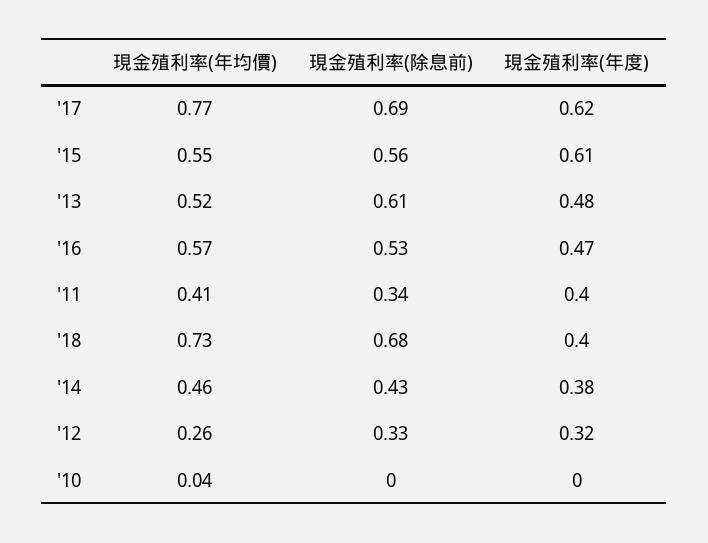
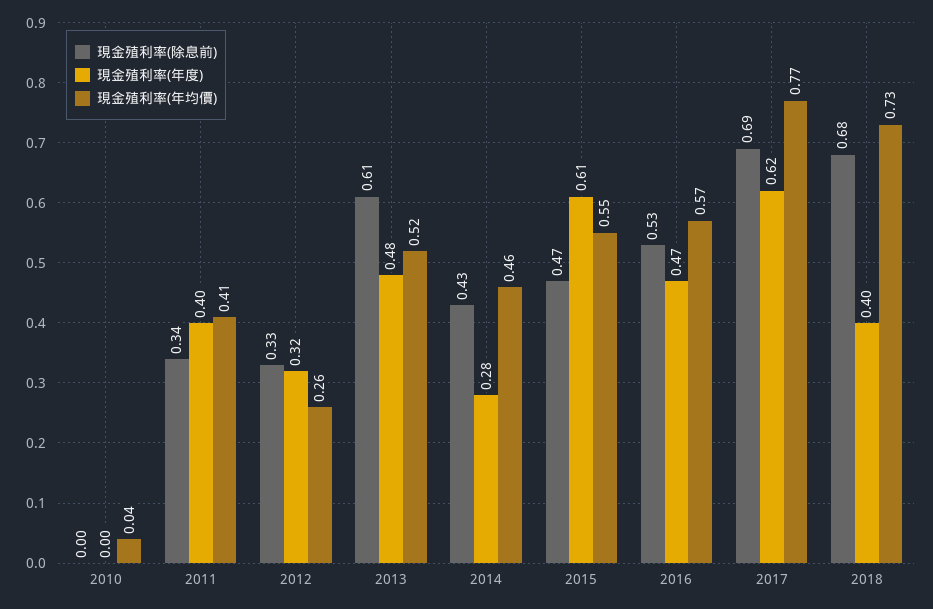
現金殖利率(除息前), '15: 0.56 -> 0.47
現金殖利率(年度), '14: 0.38 -> 0.28

